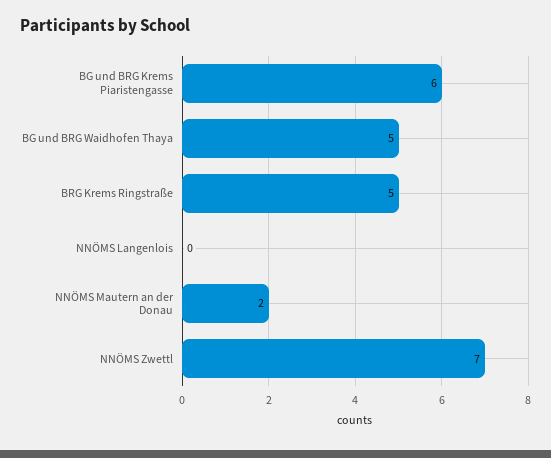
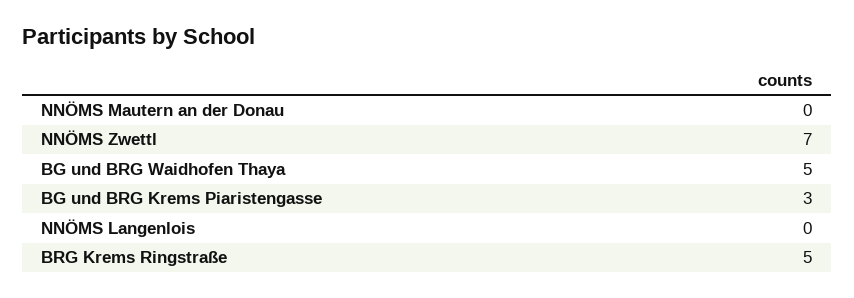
BG und BRG Krems Piaristengasse: 6 -> 3
NNÖMS Mautern an der Donau: 2 -> 0

